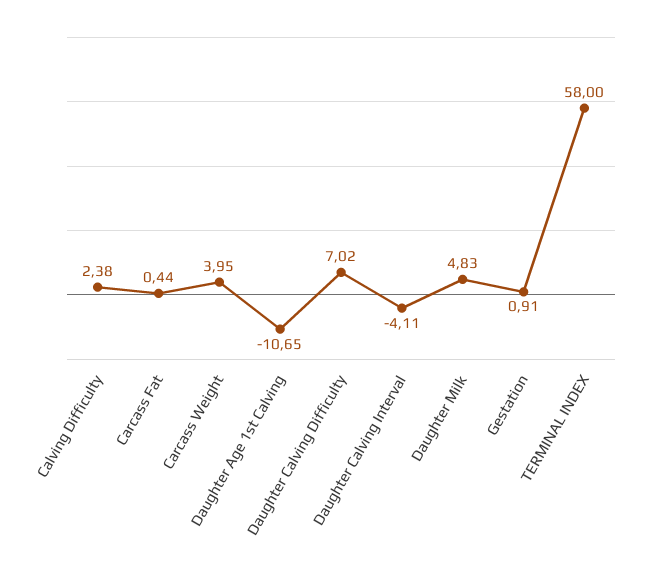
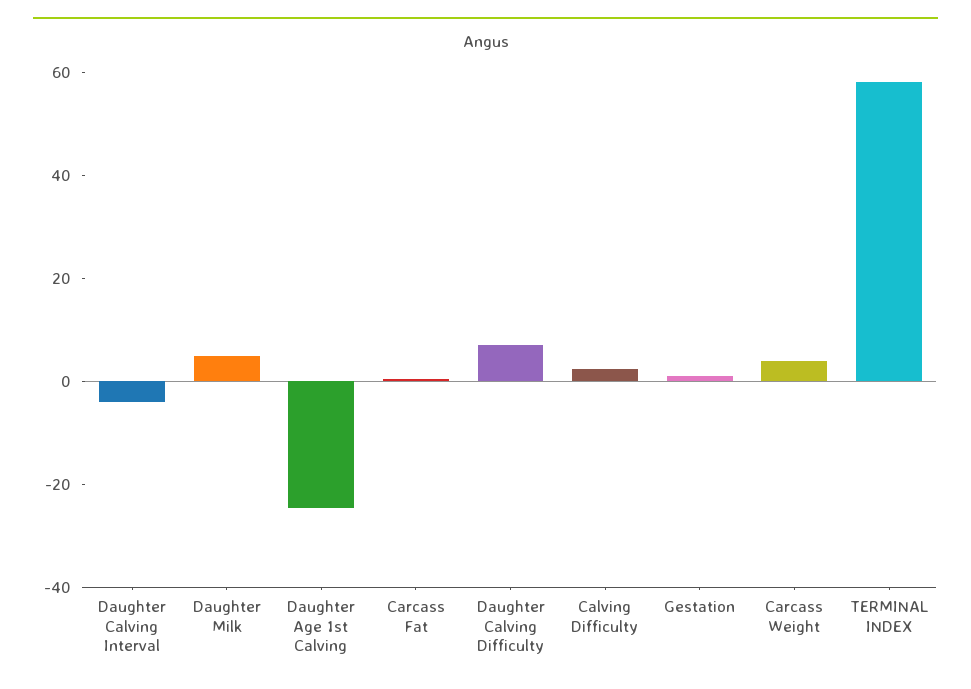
Daughter Age 1st Calving: -10.65 -> -25

